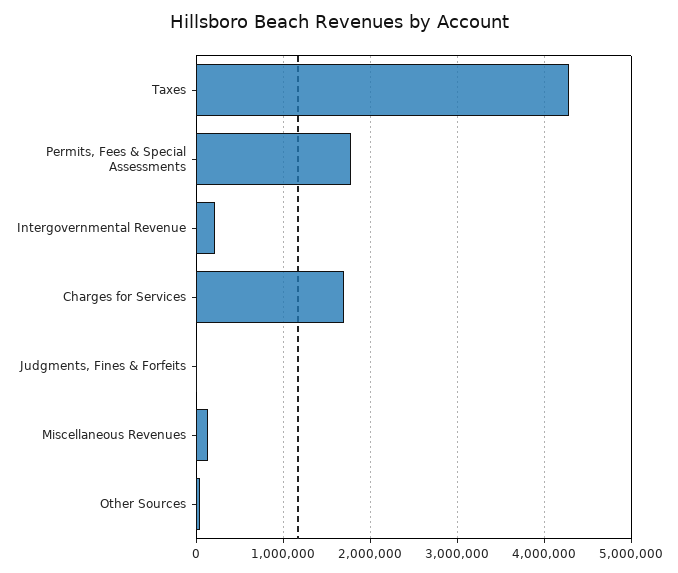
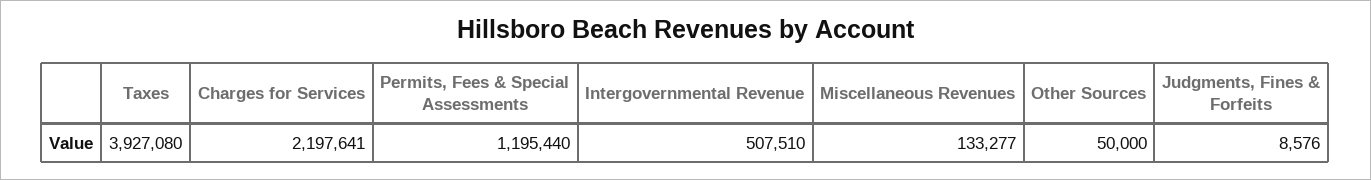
Taxes: 4300000 -> 3927080
Permits, Fees & Special Assessments: 1800000 -> 1195440
Intergovernmental Revenue: 200000 -> 507510
Charges for Services: 1700000 -> 2197641

